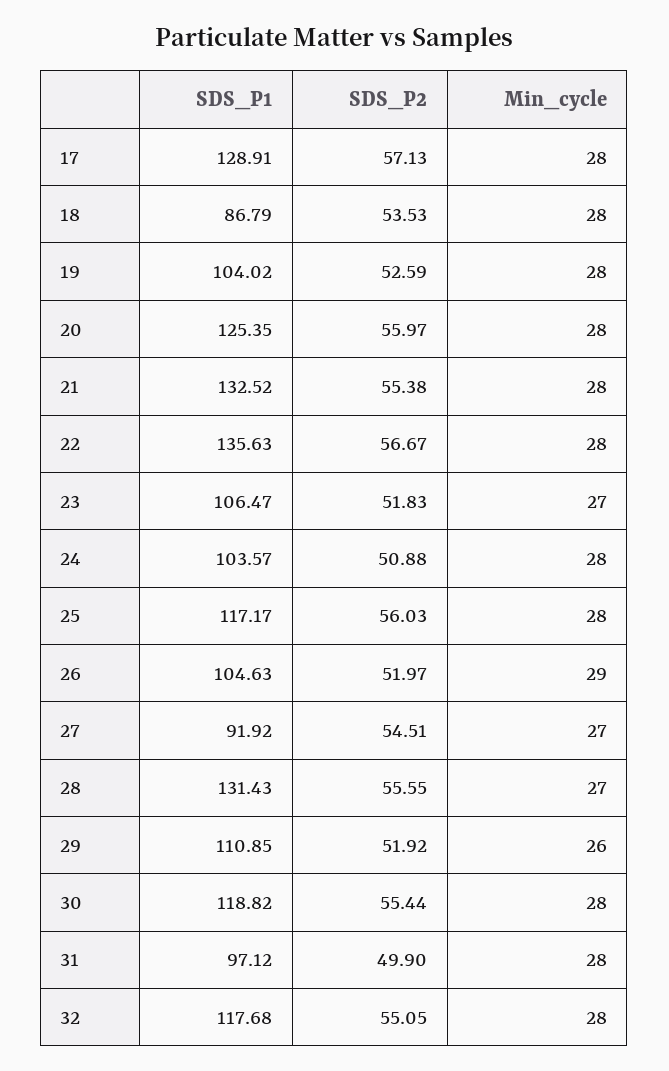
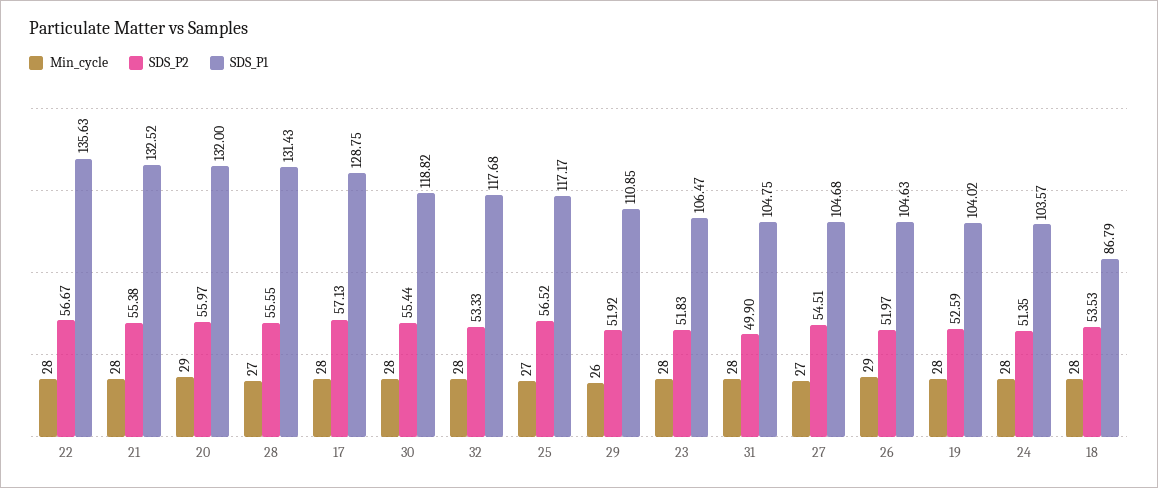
SDS_P1, 17: 128.91 -> 128.75
SDS_P1, 20: 125.35 -> 132
Min_cycle, 20: 28 -> 29
Min_cycle, 23: 27 -> 28
SDS_P2, 24: 50.88 -> 51.35
SDS_P2, 25: 56.03 -> 56.52
Min_cycle, 25: 28 -> 27
SDS_P1, 27: 91.92 -> 104.68
SDS_P1, 31: 97.12 -> 104.75
SDS_P2, 32: 55.05 -> 53.33

